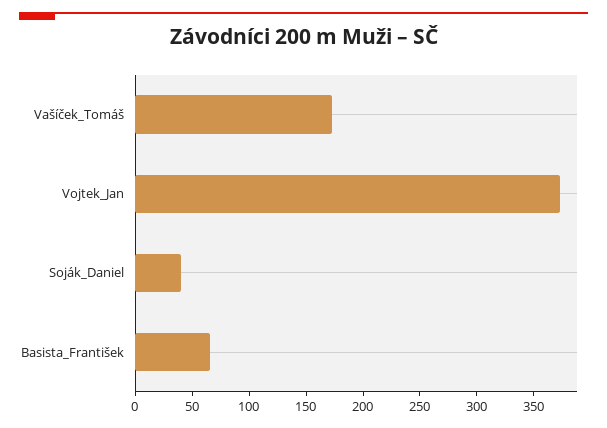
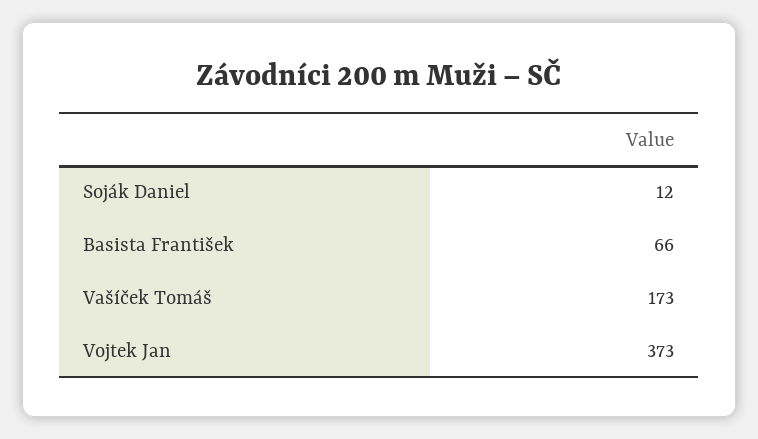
Soják_Daniel: 40 -> 12

